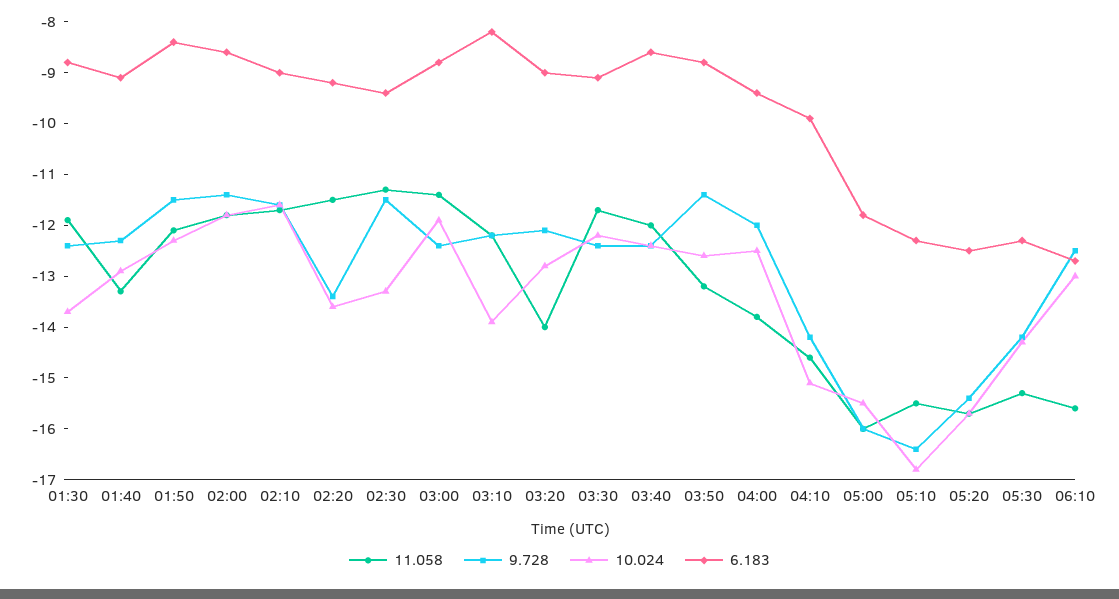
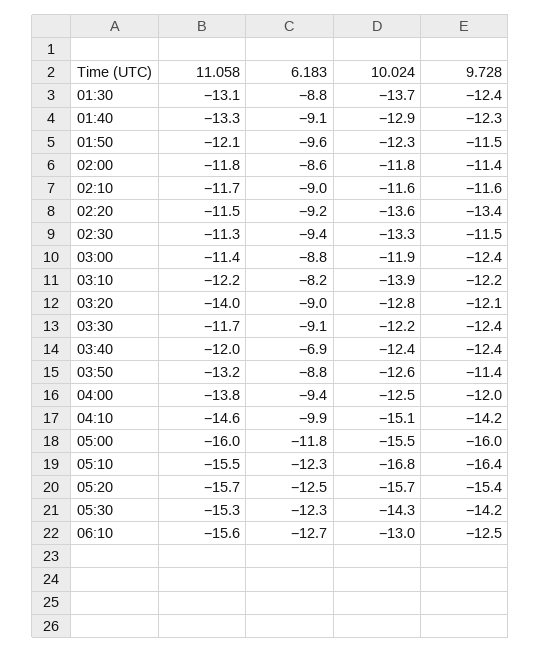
11.058, 01:30: -12 -> -13.1
6.183, 01:50: -8.5 -> -9.6
6.183, 03:40: -8.5 -> -6.9

